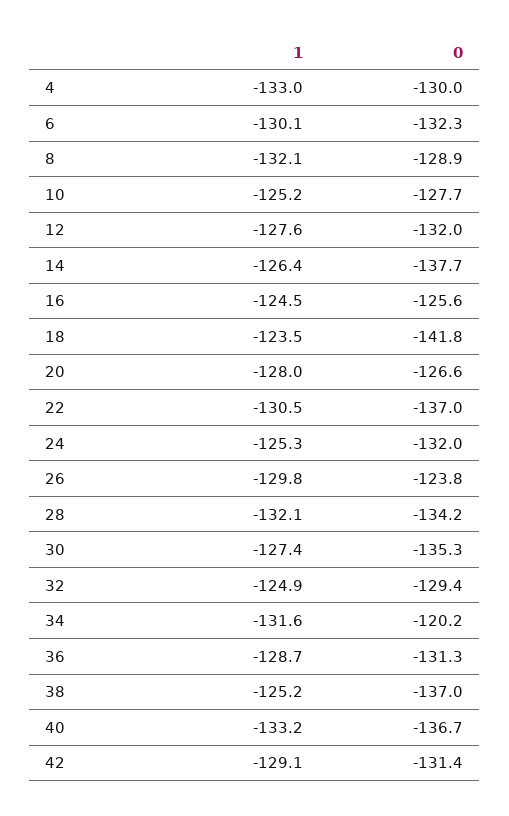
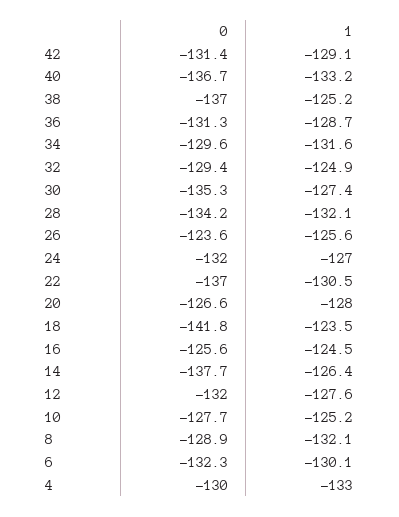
1, 24: -125.3 -> -127
1, 26: -129.8 -> -125.6
0, 26: -123.8 -> -123.6
0, 34: -120.2 -> -129.6

